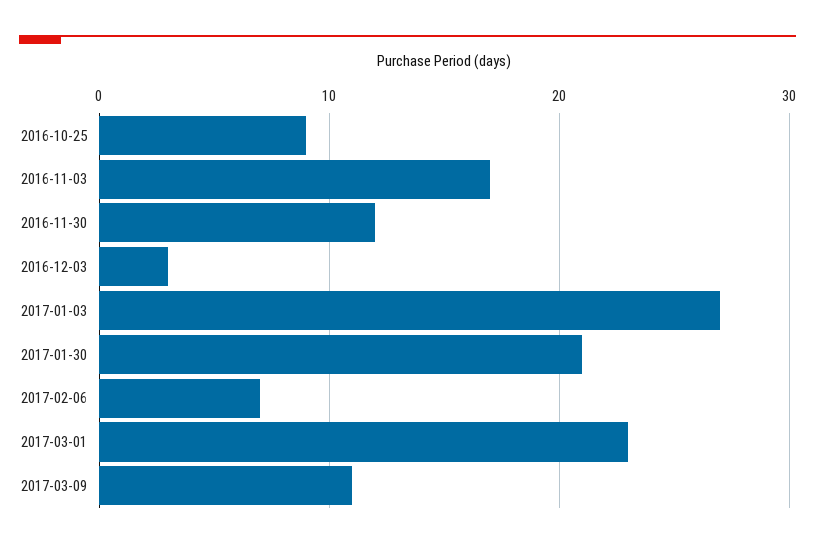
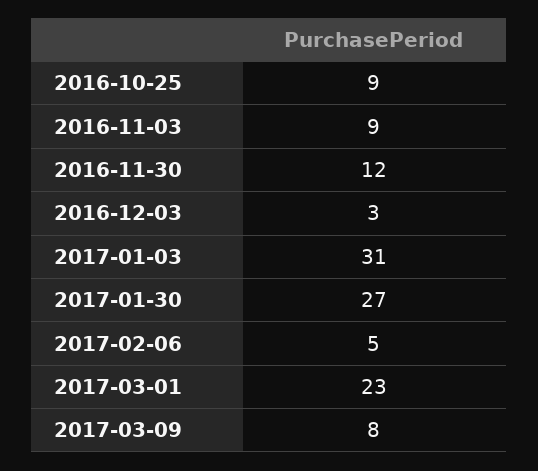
2016-11-03: 17 -> 9
2017-01-03: 27 -> 31
2017-01-30: 21 -> 27
2017-02-06: 7 -> 5
2017-03-09: 11 -> 8

